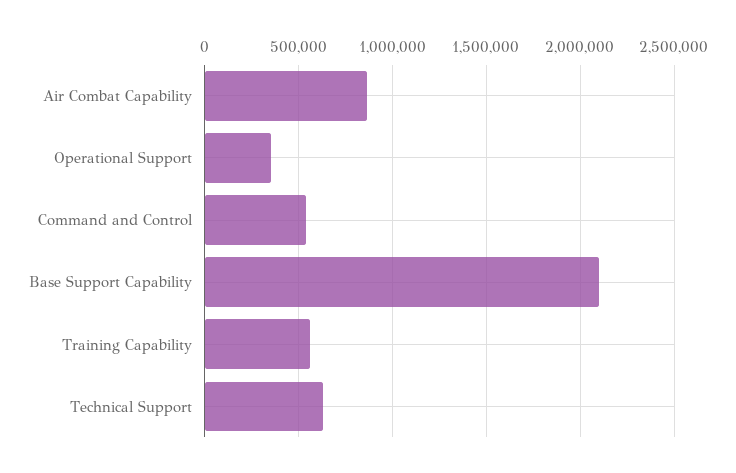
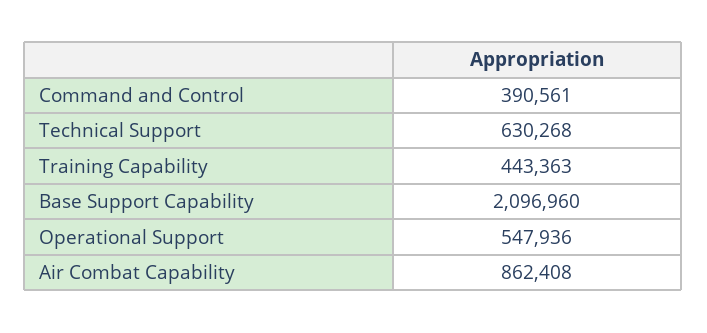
Operational Support: 350000 -> 547936
Command and Control: 550000 -> 390561
Training Capability: 550000 -> 443363

